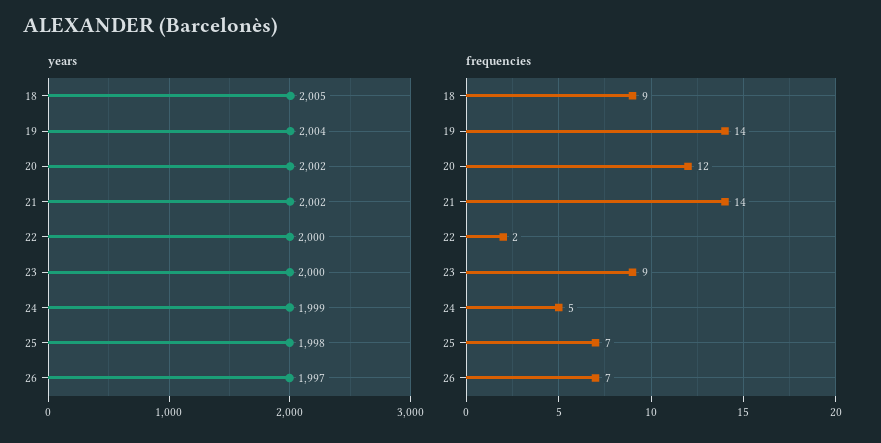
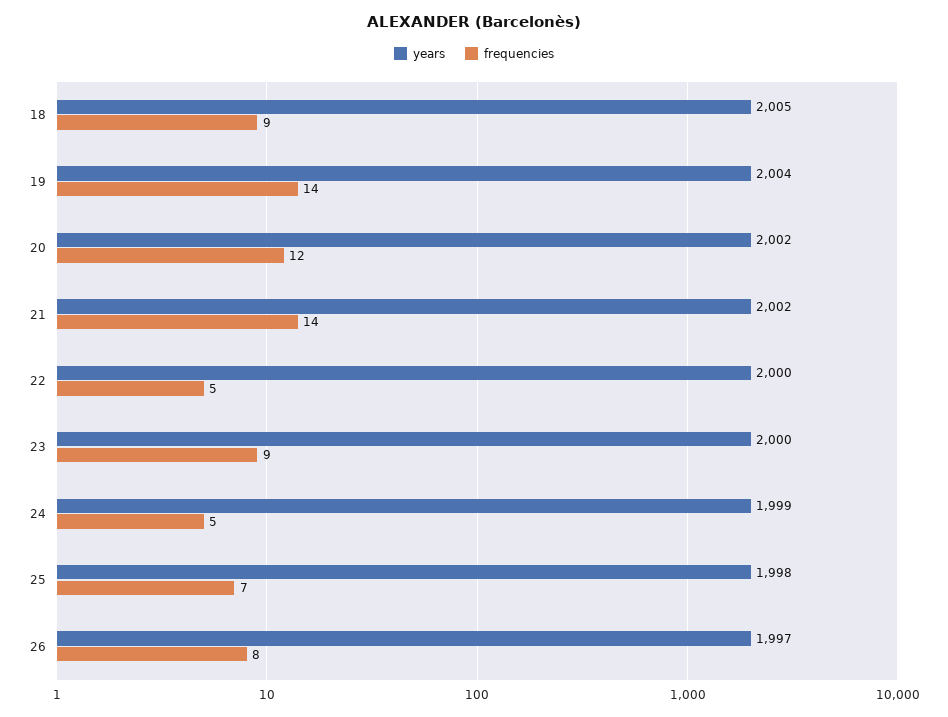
frequencies, 22: 2 -> 5
frequencies, 26: 7 -> 8

